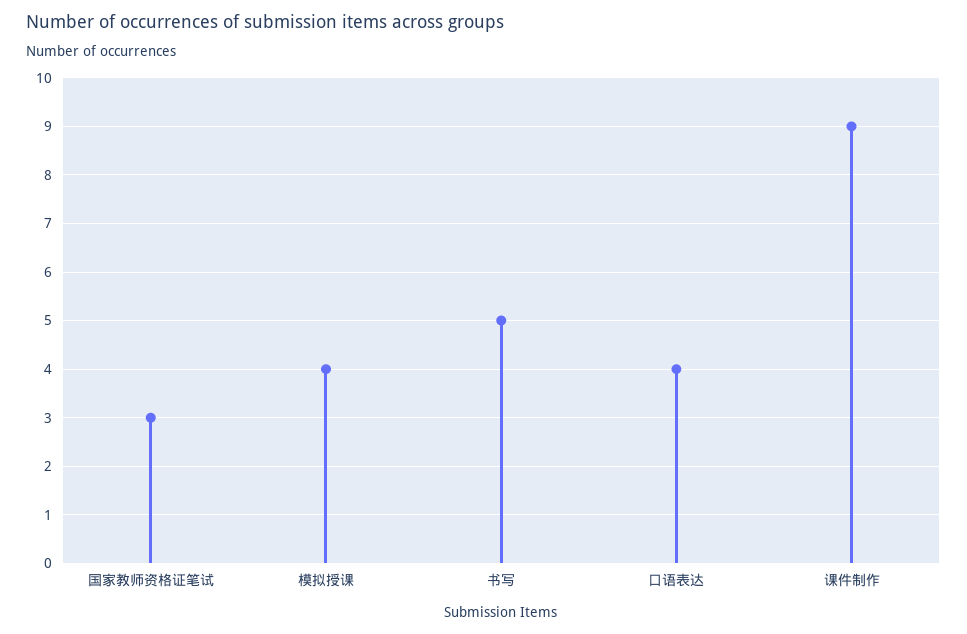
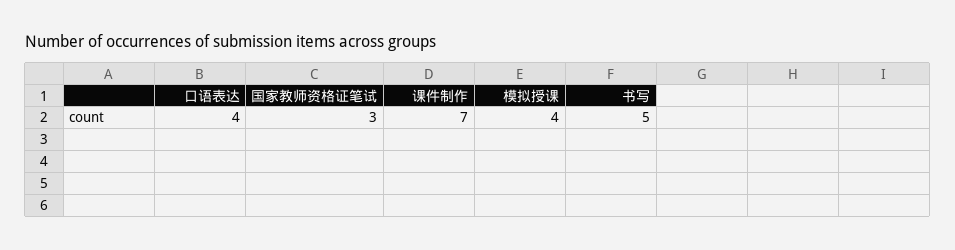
课件制作: 9 -> 7

